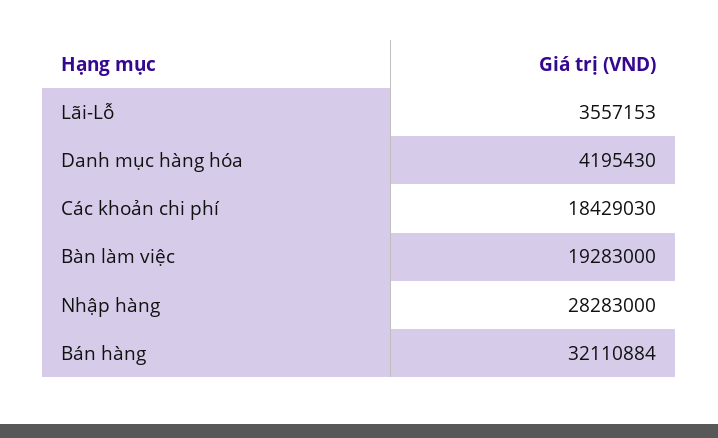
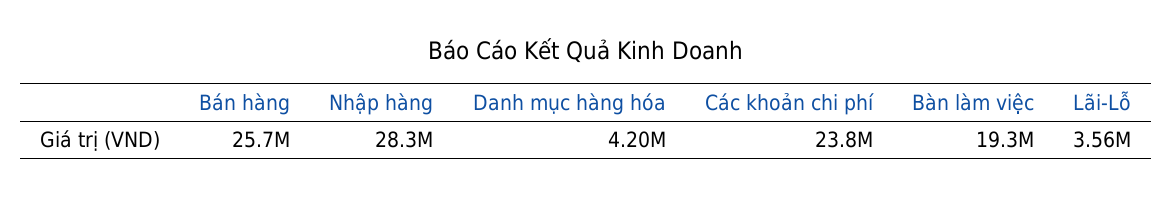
Các khoản chi phí: 18429030 -> 23800000
Bán hàng: 32110884 -> 25700000

